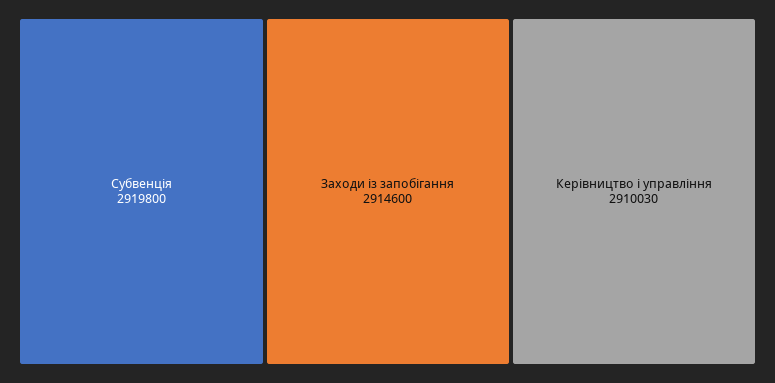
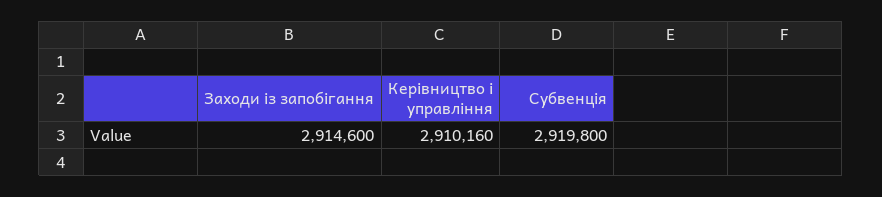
Керівництво і управління: 2910030 -> 2910160

